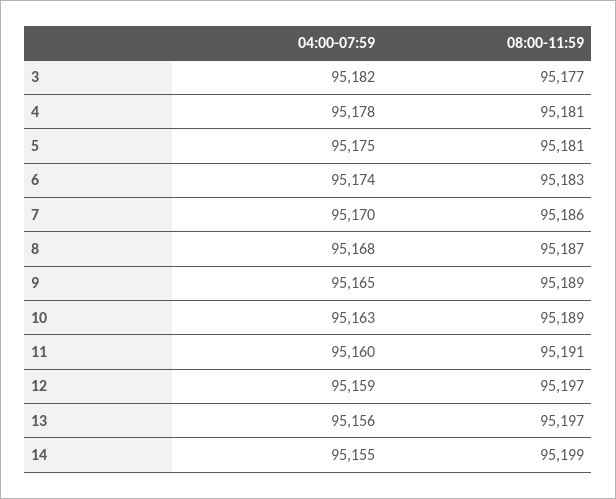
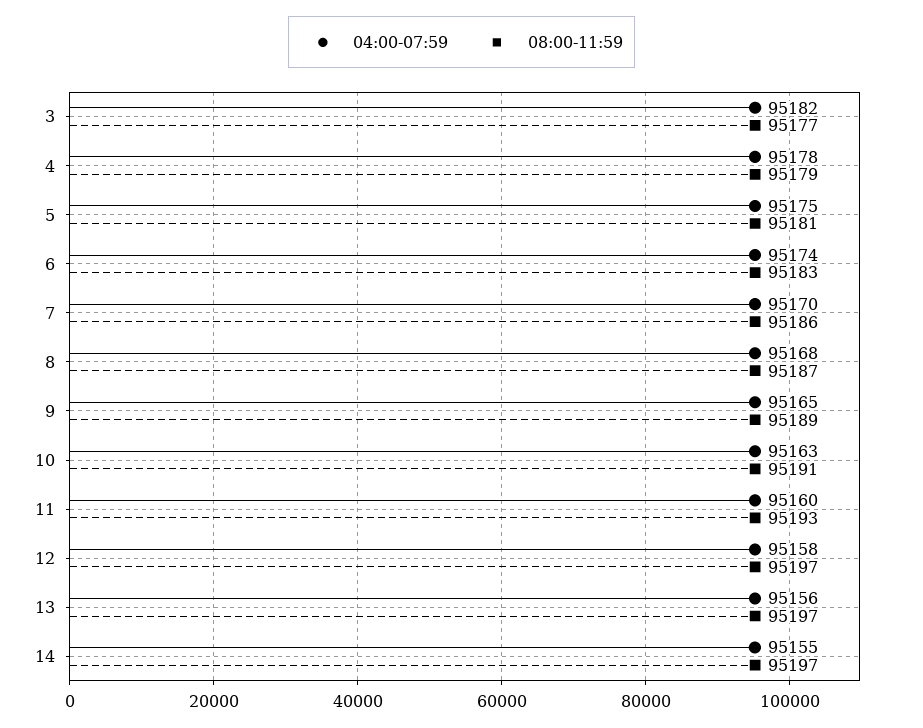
08:00-11:59, 4: 95181 -> 95179
08:00-11:59, 10: 95189 -> 95191
08:00-11:59, 11: 95191 -> 95193
04:00-07:59, 12: 95159 -> 95158
08:00-11:59, 14: 95199 -> 95197

